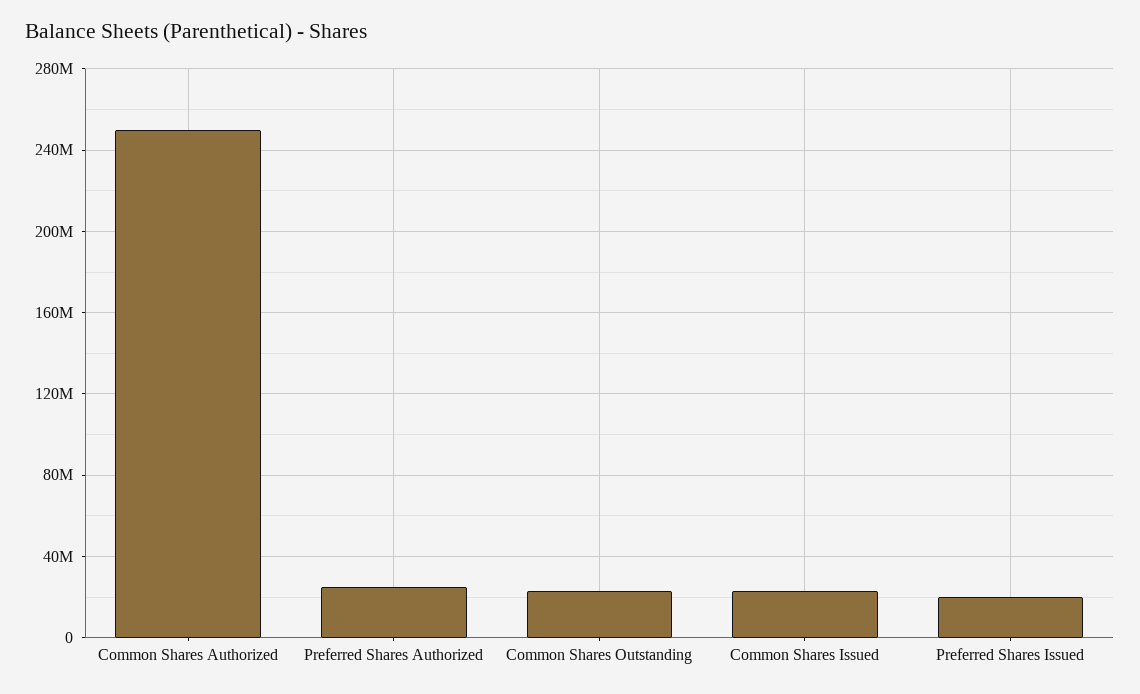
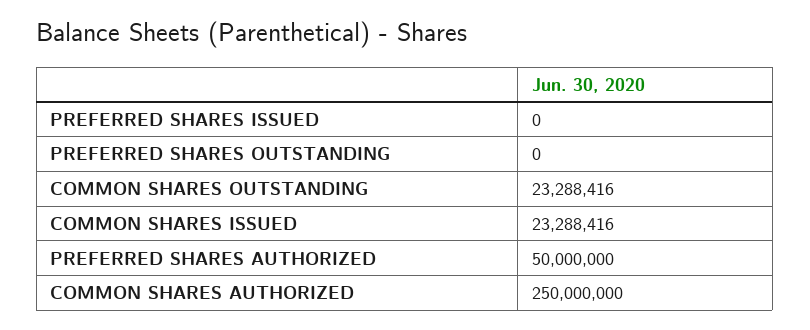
Preferred Shares Authorized: 25000000 -> 50000000
Preferred Shares Issued: 20000000 -> 0
PREFERRED SHARES OUTSTANDING: none -> 0

